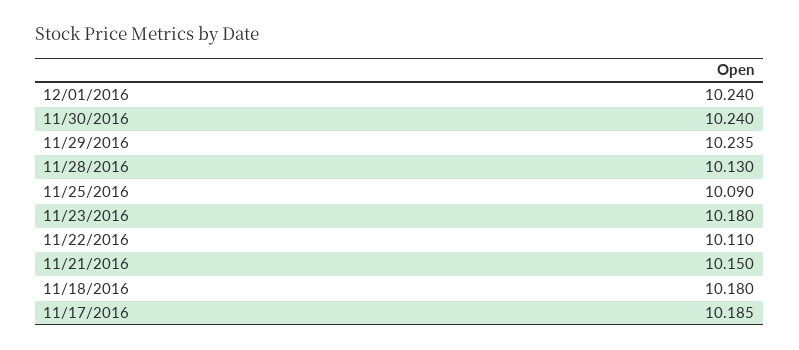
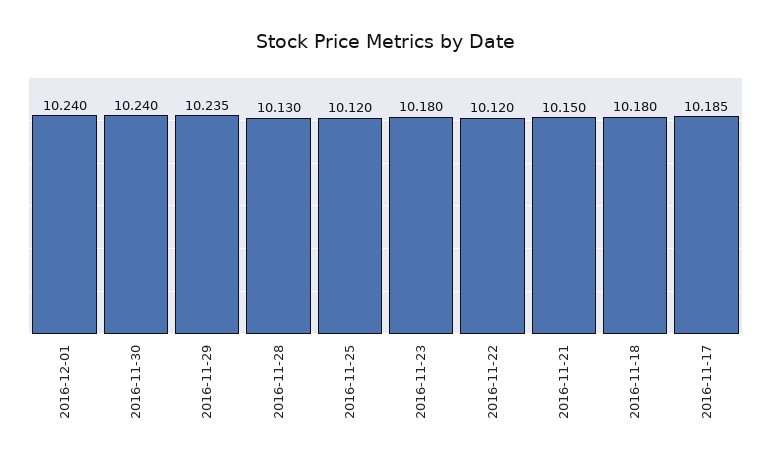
11/25/2016: 10.09 -> 10.12
11/22/2016: 10.11 -> 10.12

